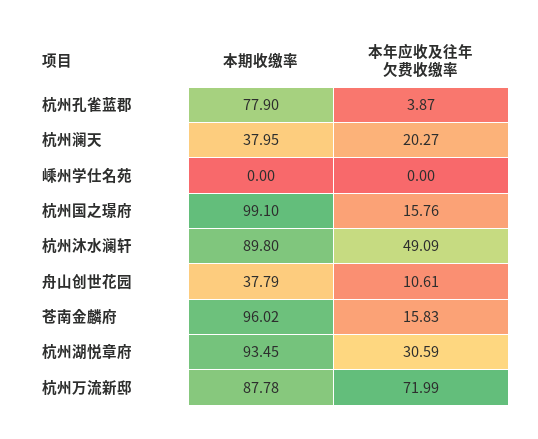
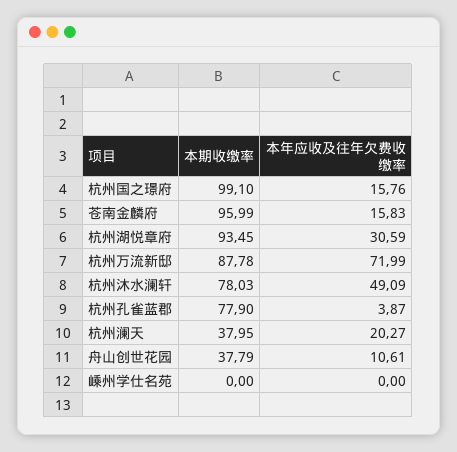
本期收缴率, 杭州沐水澜轩: 89.8 -> 78.03
本期收缴率, 苍南金麟府: 96.02 -> 95.99

